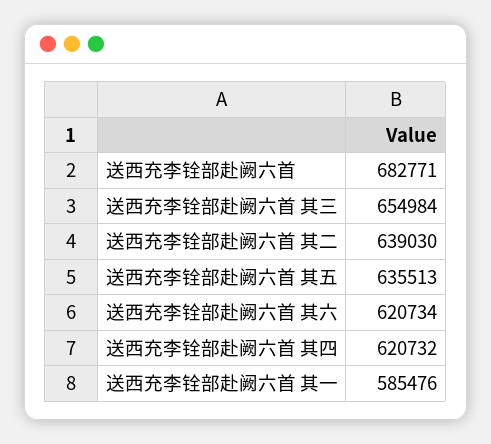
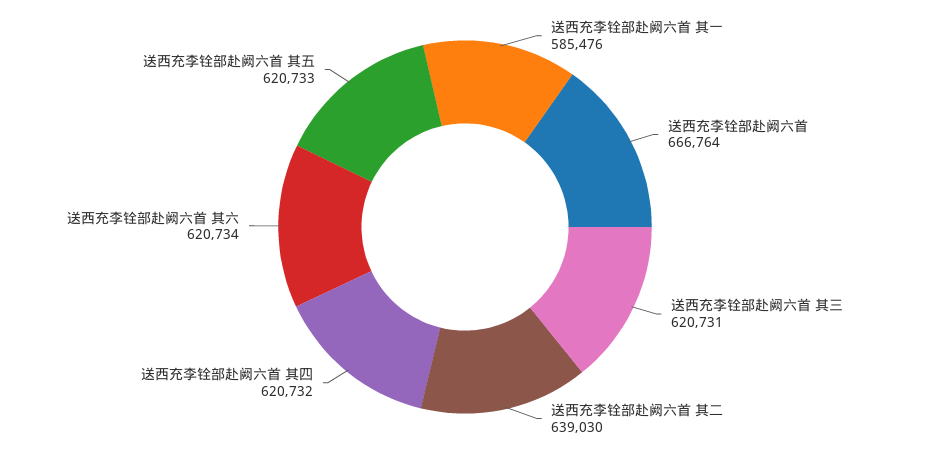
送西充李铨部赴阙六首: 682771 -> 666764
送西充李铨部赴阙六首 其三: 654984 -> 620731
送西充李铨部赴阙六首 其五: 635513 -> 620733

